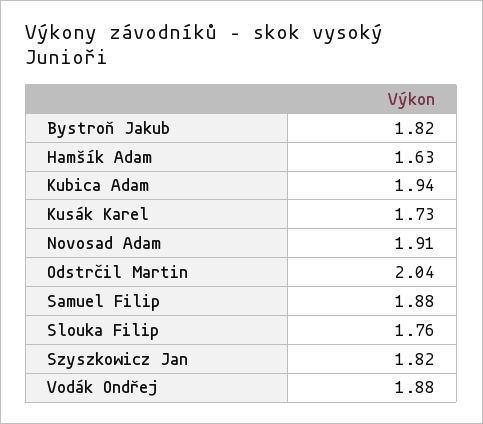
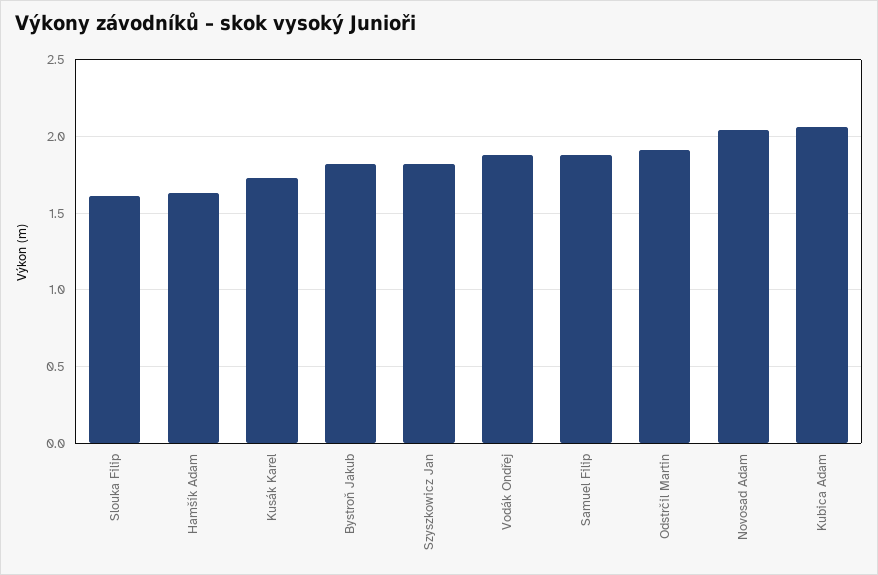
Kubica Adam: 1.94 -> 2.05
Novosad Adam: 1.91 -> 2.05
Odstrčil Martin: 2.04 -> 1.9
Slouka Filip: 1.76 -> 1.6

